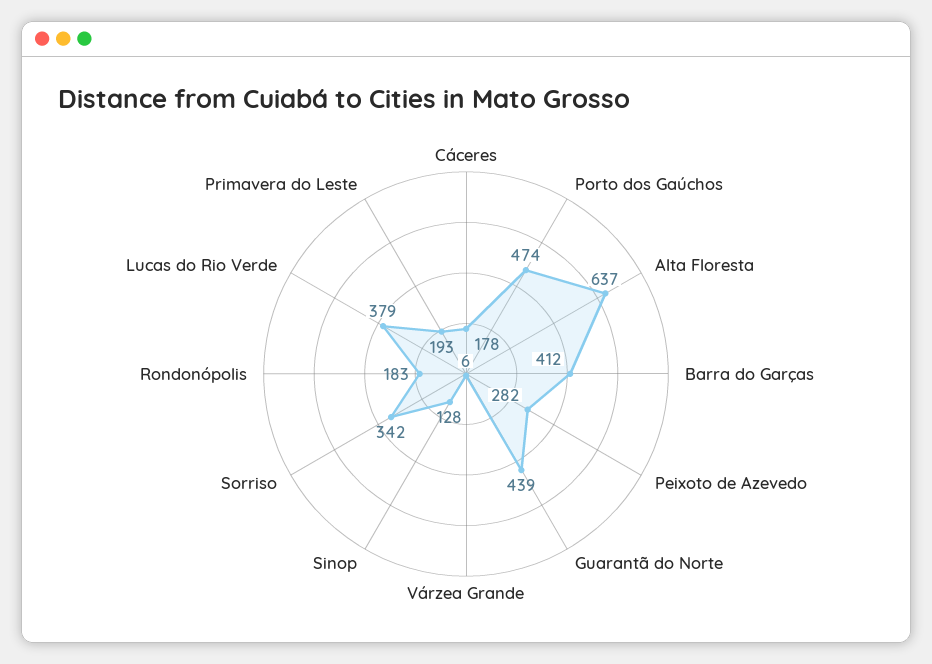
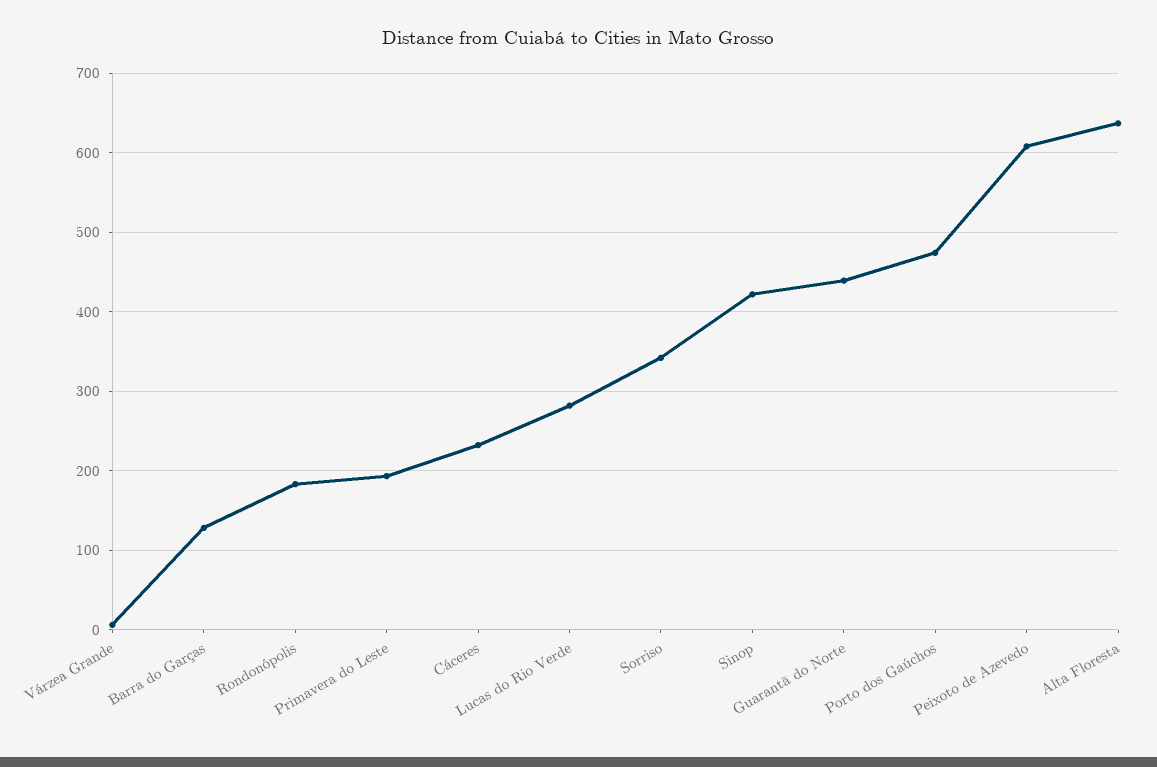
Cáceres: 178 -> 230
Barra do Garças: 412 -> 130
Peixoto de Azevedo: 282 -> 610
Sinop: 128 -> 420
Lucas do Rio Verde: 379 -> 280

